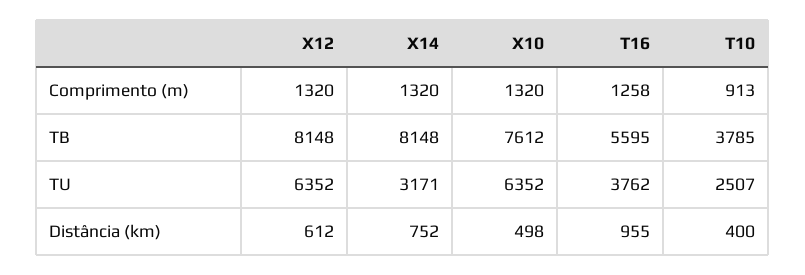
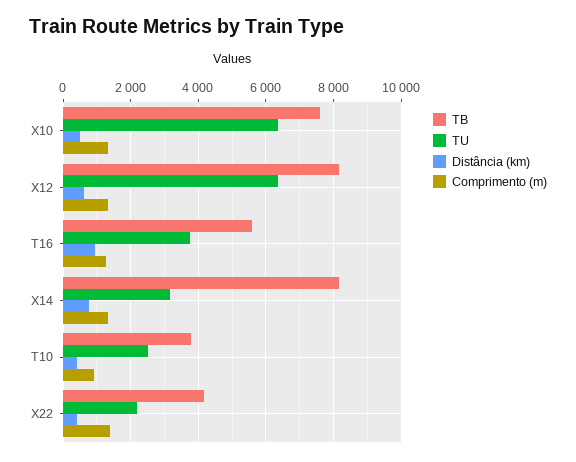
TB, X22: none -> 4200
TU, X22: none -> 2200
Distância (km), X22: none -> 400
Comprimento (m), X22: none -> 1400

